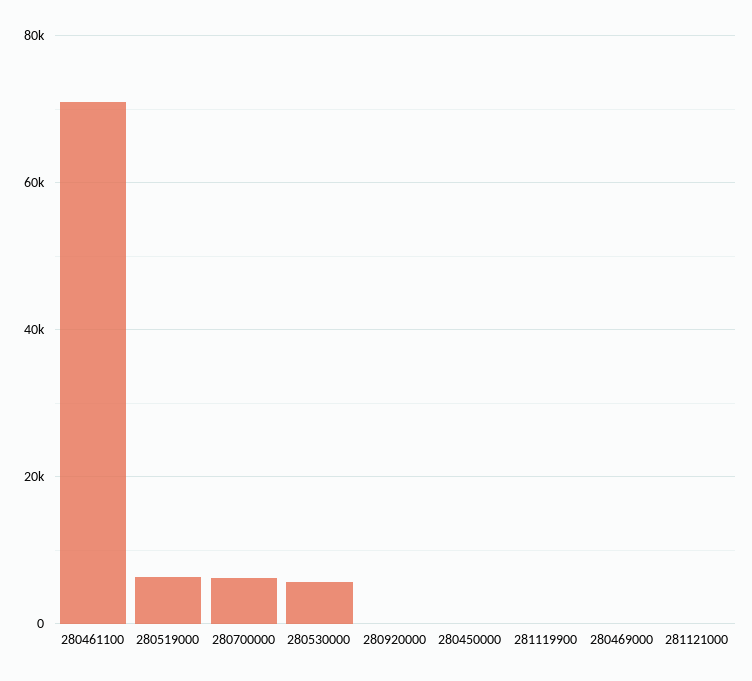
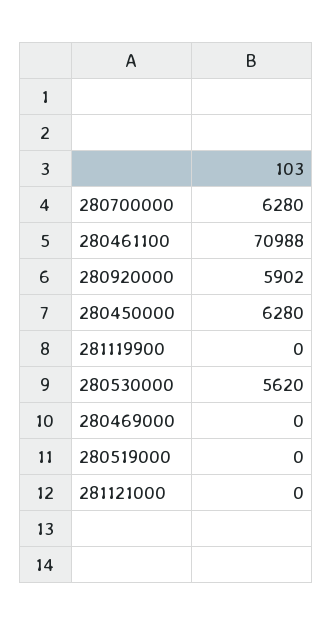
280519000: 6000 -> 0
280920000: 0 -> 5902
280450000: 0 -> 6280

